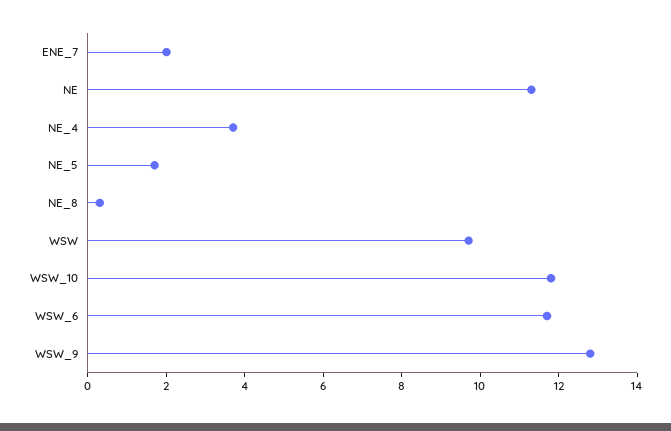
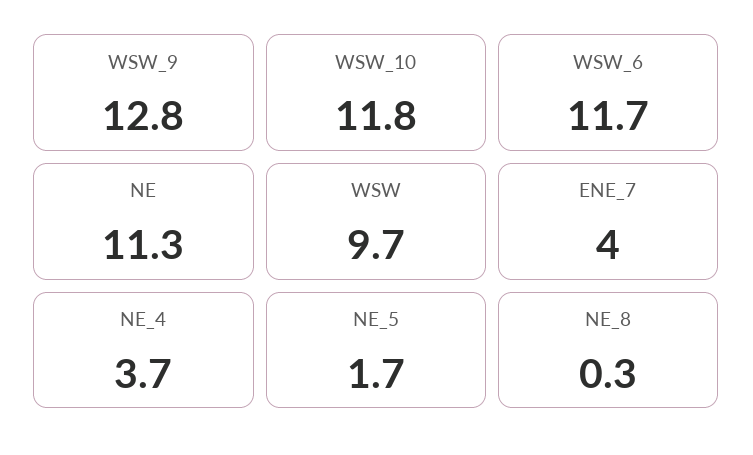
ENE_7: 2 -> 4

